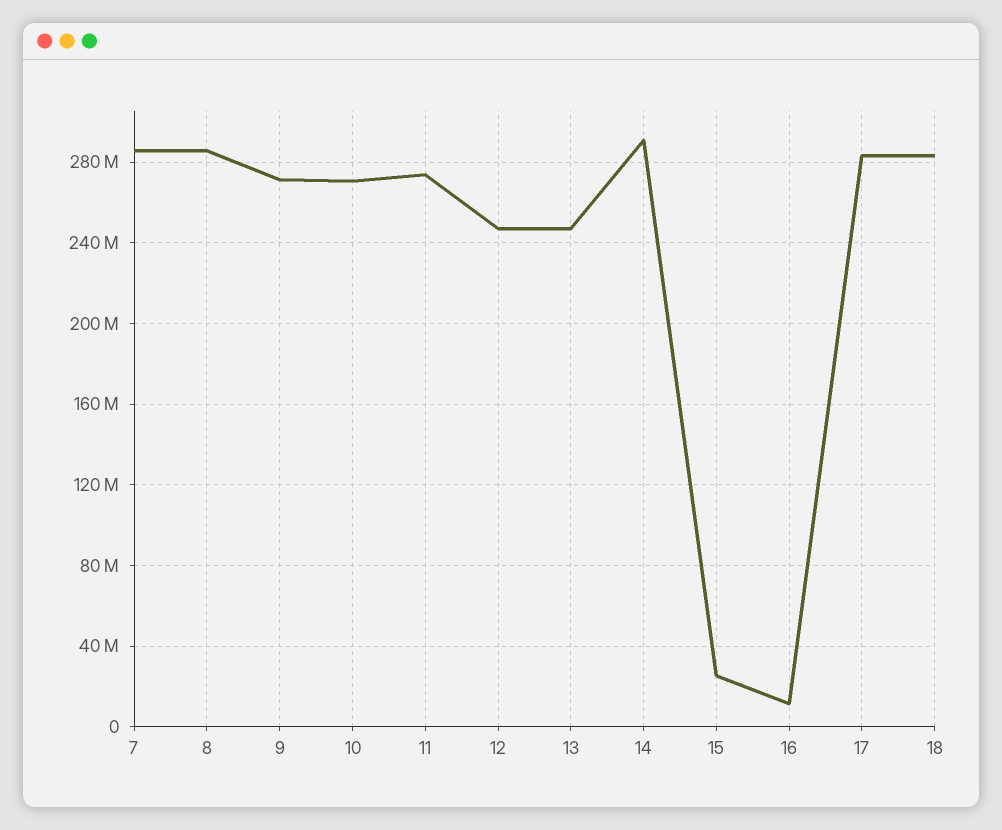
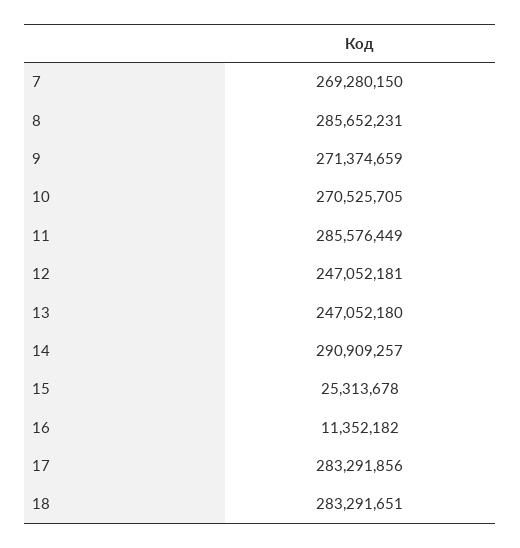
7: 285000000 -> 269280150
11: 275000000 -> 285576449

